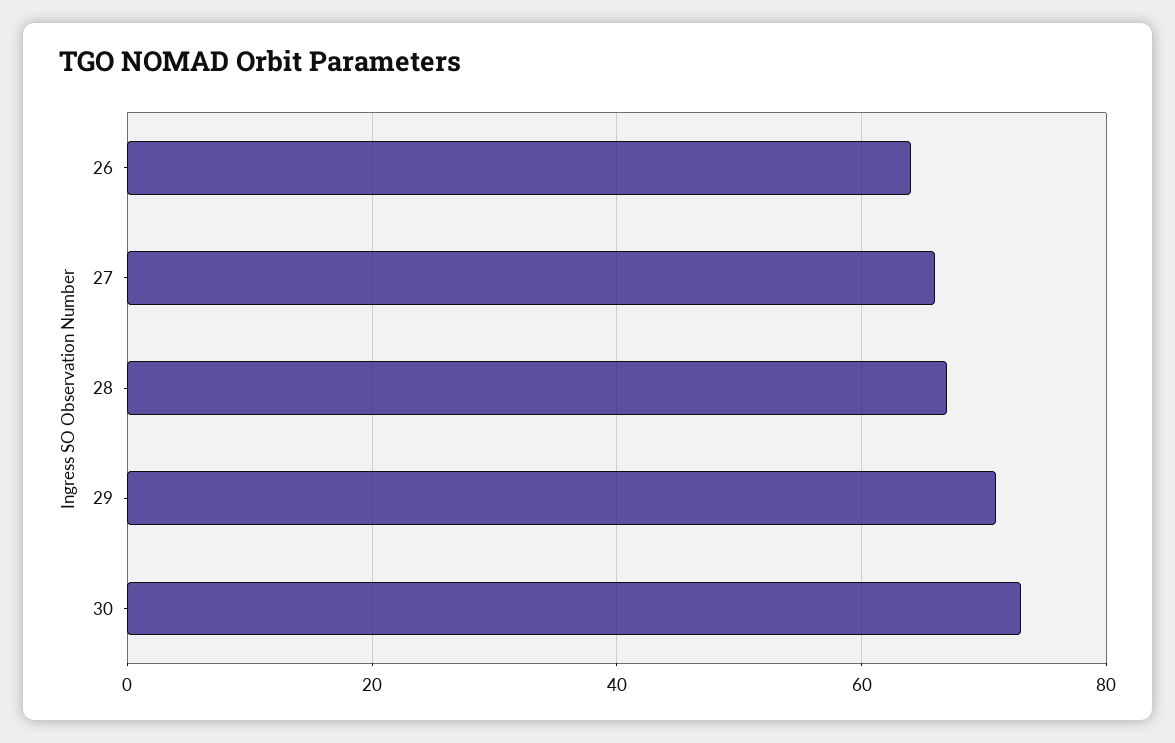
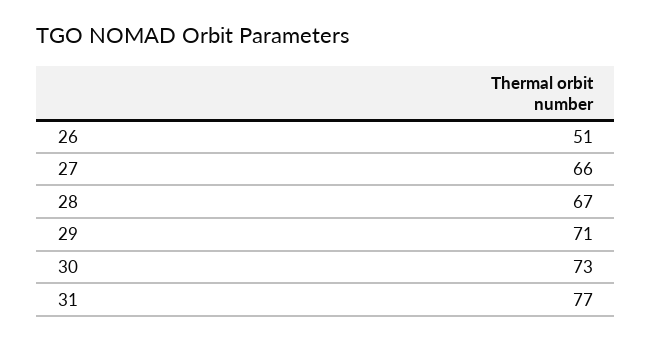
26: 65 -> 51
31: none -> 77

